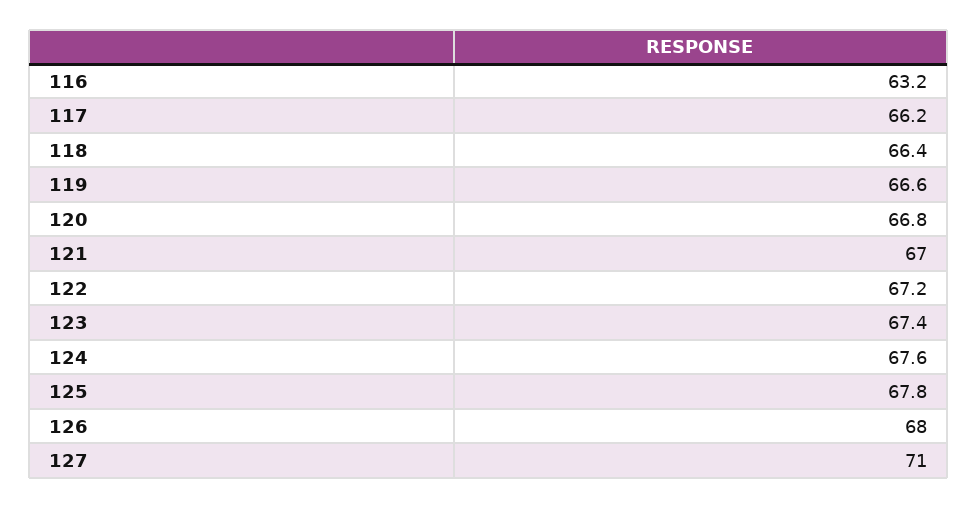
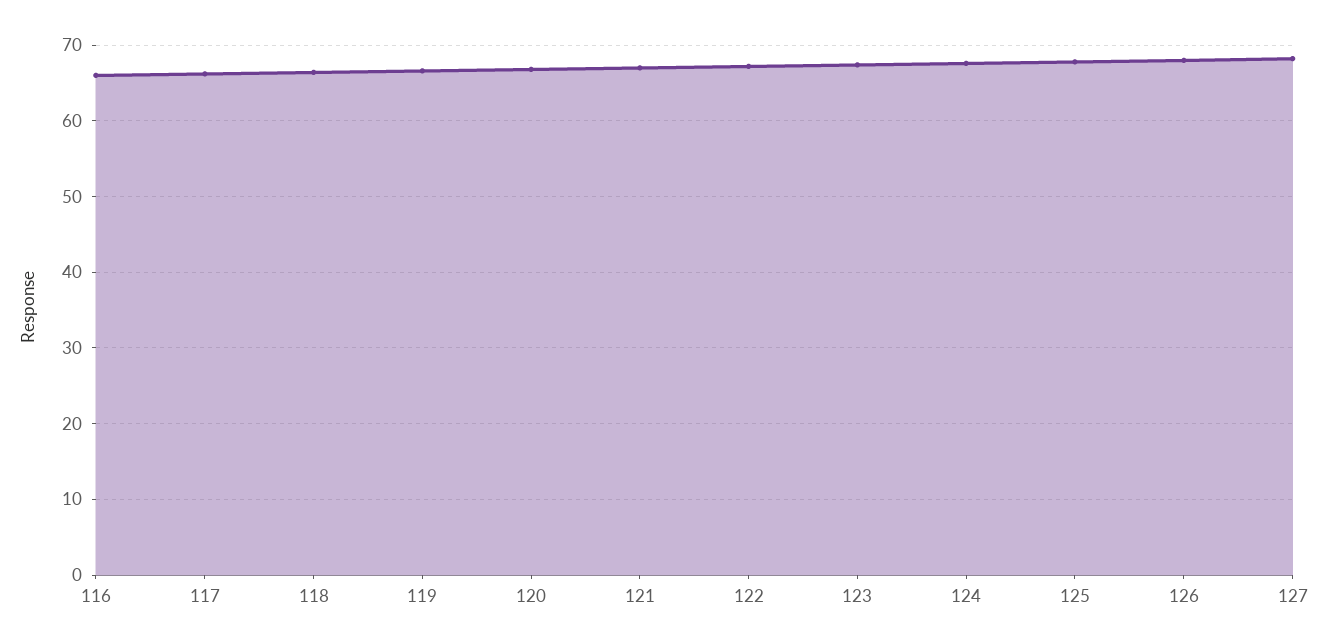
116: 63.2 -> 66
127: 71 -> 68

